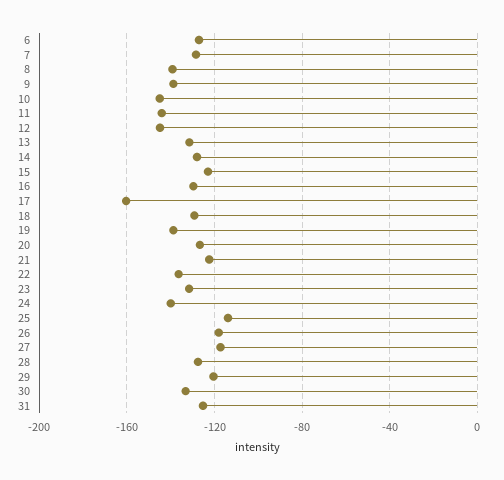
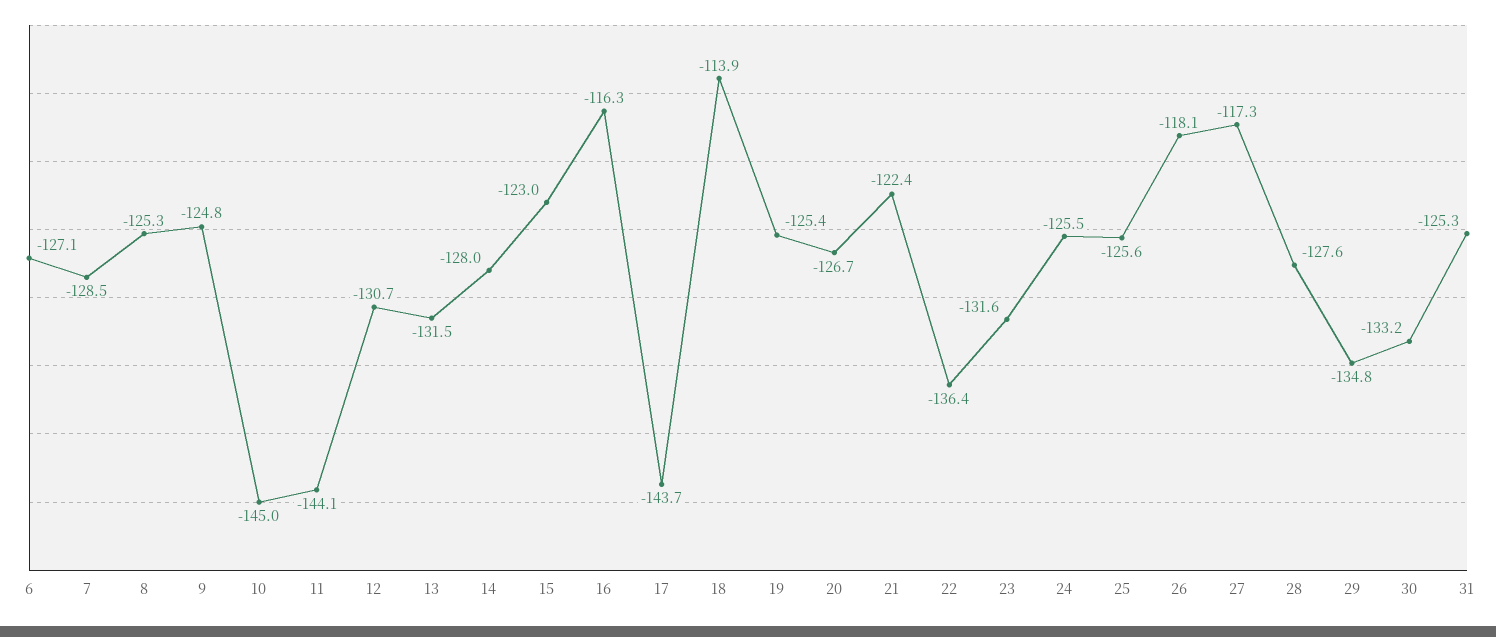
8: -140 -> -125.3
9: -140 -> -124.8
12: -145 -> -130.7
16: -130 -> -116.3
17: -160 -> -143.7
18: -130 -> -113.9
19: -140 -> -125.4
24: -140 -> -125.5
25: -115 -> -125.6
29: -120 -> -134.8

